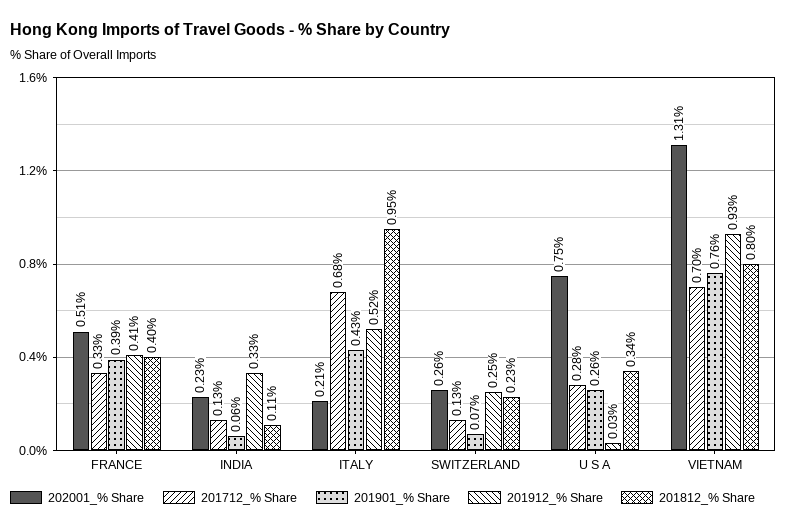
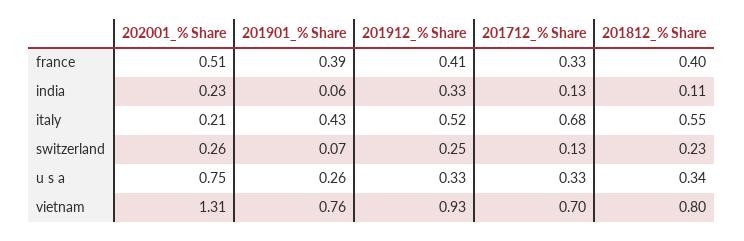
201812_% Share, ITALY: 0.95 -> 0.55
201712_% Share, U S A: 0.28 -> 0.33
201912_% Share, U S A: 0.03 -> 0.33

